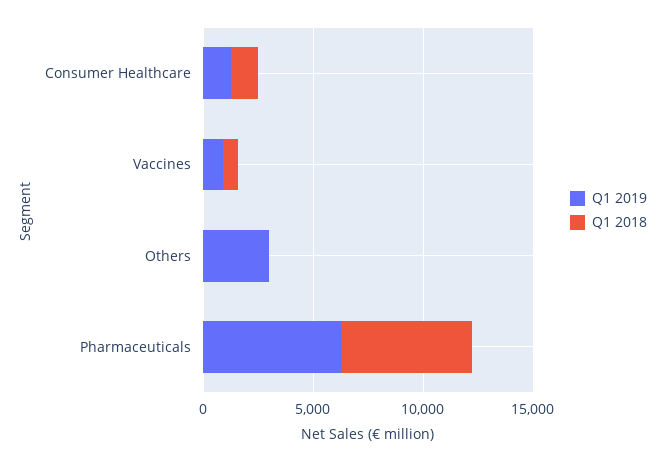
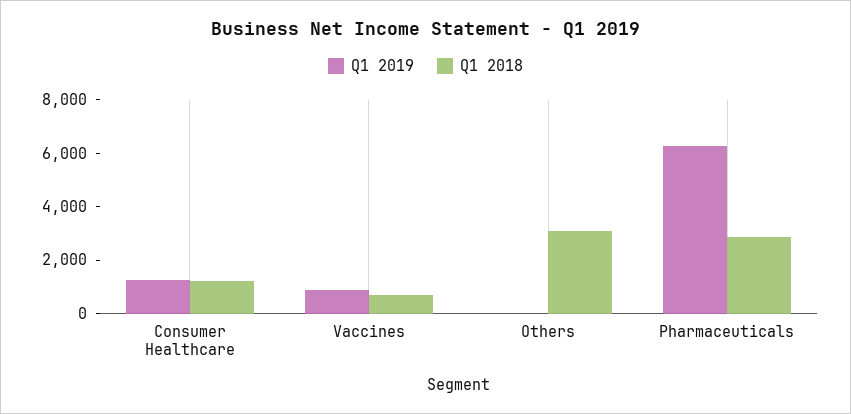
Q1 2019, Others: 3000 -> 0
Q1 2018, Others: 0 -> 3000
Q1 2018, Pharmaceuticals: 6000 -> 3000

